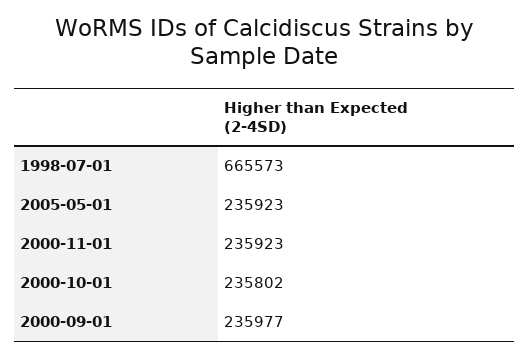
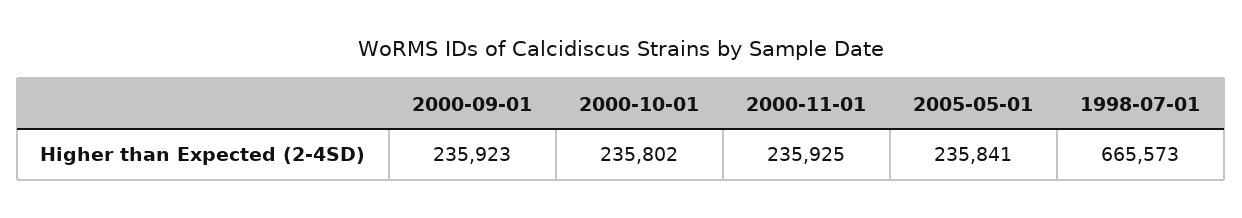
2005-05-01: 235923 -> 235841
2000-11-01: 235923 -> 235925
2000-09-01: 235977 -> 235923

